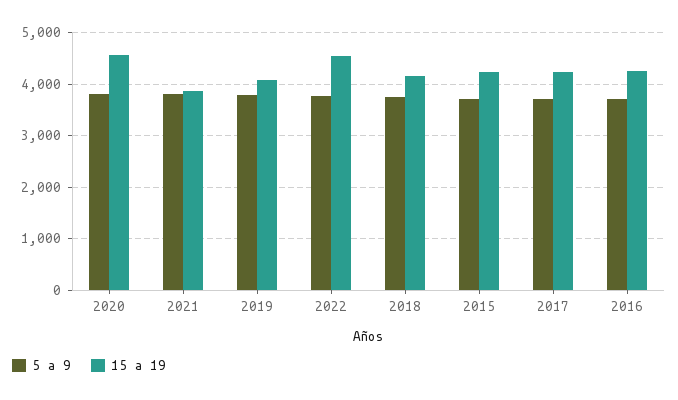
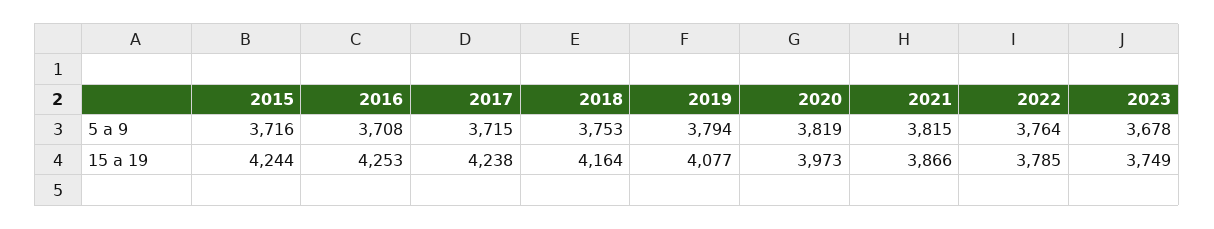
15 a 19, 2020: 4600 -> 3973
15 a 19, 2022: 4600 -> 3785
5 a 9, 2023: none -> 3678
15 a 19, 2023: none -> 3749

